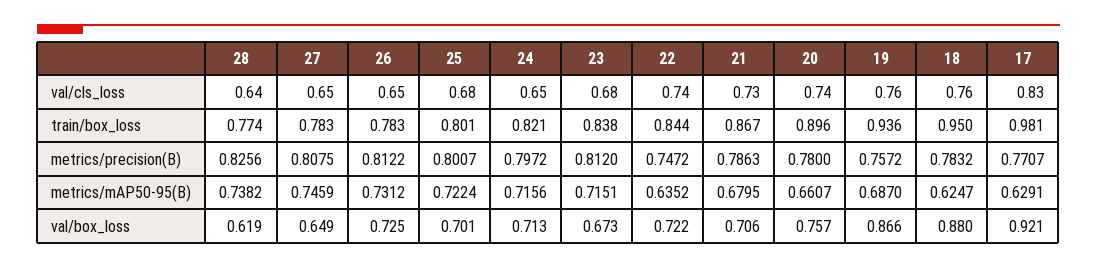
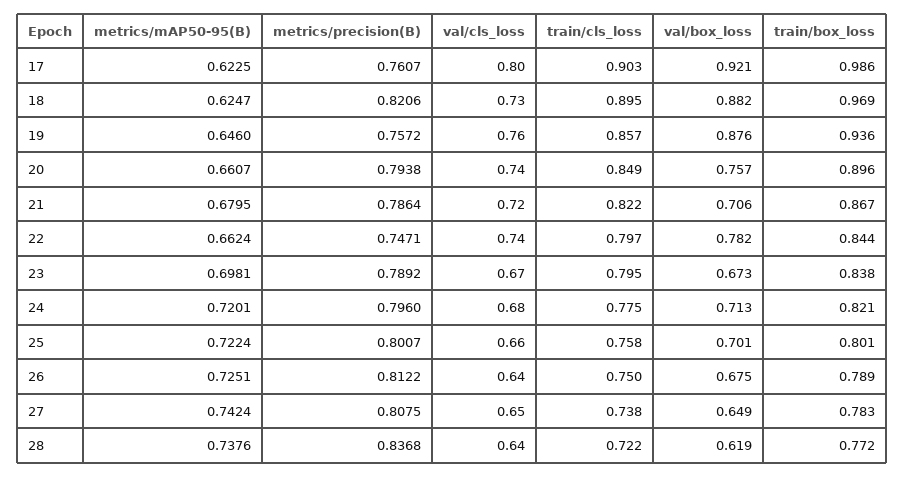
26, val/cls_loss: 0.65 -> 0.64
25, val/cls_loss: 0.68 -> 0.66
24, val/cls_loss: 0.65 -> 0.68
23, val/cls_loss: 0.68 -> 0.67
21, val/cls_loss: 0.73 -> 0.72
18, val/cls_loss: 0.76 -> 0.73
17, val/cls_loss: 0.83 -> 0.8
28, train/box_loss: 0.774 -> 0.772
26, train/box_loss: 0.783 -> 0.789
18, train/box_loss: 0.95 -> 0.969
17, train/box_loss: 0.981 -> 0.986
28, metrics/precision(B): 0.8256 -> 0.8368
24, metrics/precision(B): 0.7972 -> 0.796
23, metrics/precision(B): 0.812 -> 0.7892
22, metrics/precision(B): 0.7472 -> 0.7471
21, metrics/precision(B): 0.7863 -> 0.7864
20, metrics/precision(B): 0.78 -> 0.7938
18, metrics/precision(B): 0.7832 -> 0.8206
17, metrics/precision(B): 0.7707 -> 0.7607
28, metrics/mAP50-95(B): 0.7382 -> 0.7376
27, metrics/mAP50-95(B): 0.7459 -> 0.7424
26, metrics/mAP50-95(B): 0.7312 -> 0.7251
24, metrics/mAP50-95(B): 0.7156 -> 0.7201
23, metrics/mAP50-95(B): 0.7151 -> 0.6981
22, metrics/mAP50-95(B): 0.6352 -> 0.6624
19, metrics/mAP50-95(B): 0.687 -> 0.646
17, metrics/mAP50-95(B): 0.6291 -> 0.6225
26, val/box_loss: 0.725 -> 0.675
22, val/box_loss: 0.722 -> 0.782
19, val/box_loss: 0.866 -> 0.876
18, val/box_loss: 0.88 -> 0.882
17, train/cls_loss: none -> 0.903
18, train/cls_loss: none -> 0.895
19, train/cls_loss: none -> 0.857
20, train/cls_loss: none -> 0.849
21, train/cls_loss: none -> 0.822
22, train/cls_loss: none -> 0.797
23, train/cls_loss: none -> 0.795
24, train/cls_loss: none -> 0.775
25, train/cls_loss: none -> 0.758
26, train/cls_loss: none -> 0.75
27, train/cls_loss: none -> 0.738
28, train/cls_loss: none -> 0.722

